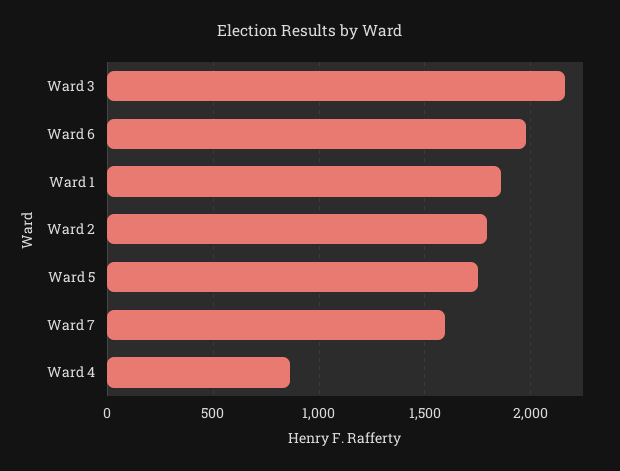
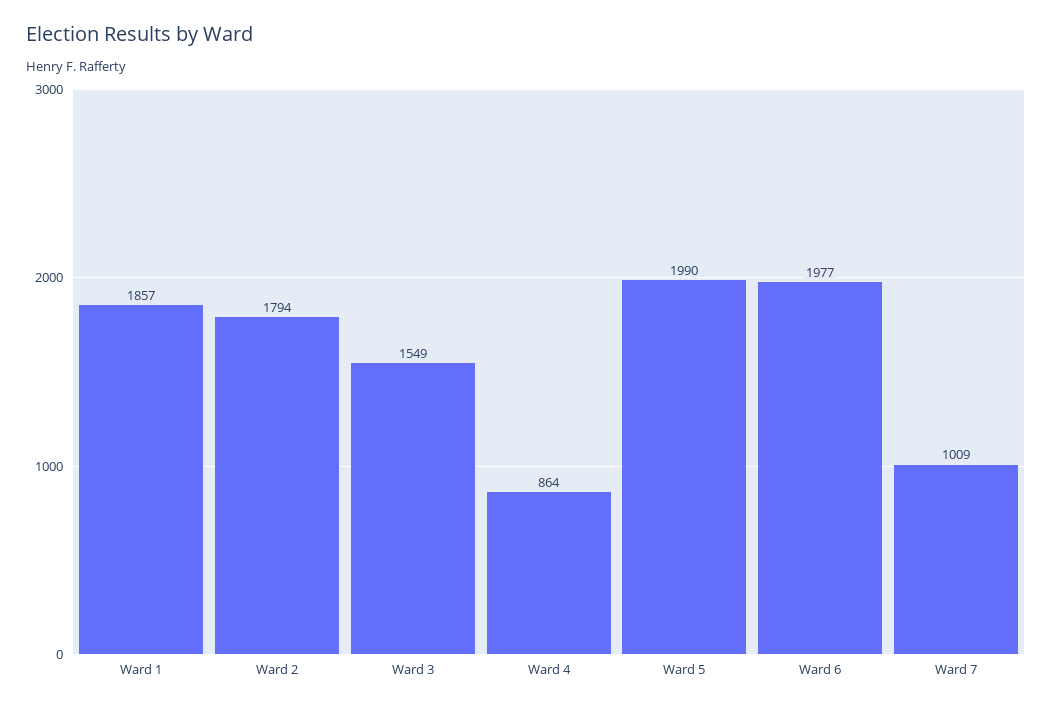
Ward 3: 2150 -> 1549
Ward 5: 1750 -> 1990
Ward 7: 1600 -> 1009

